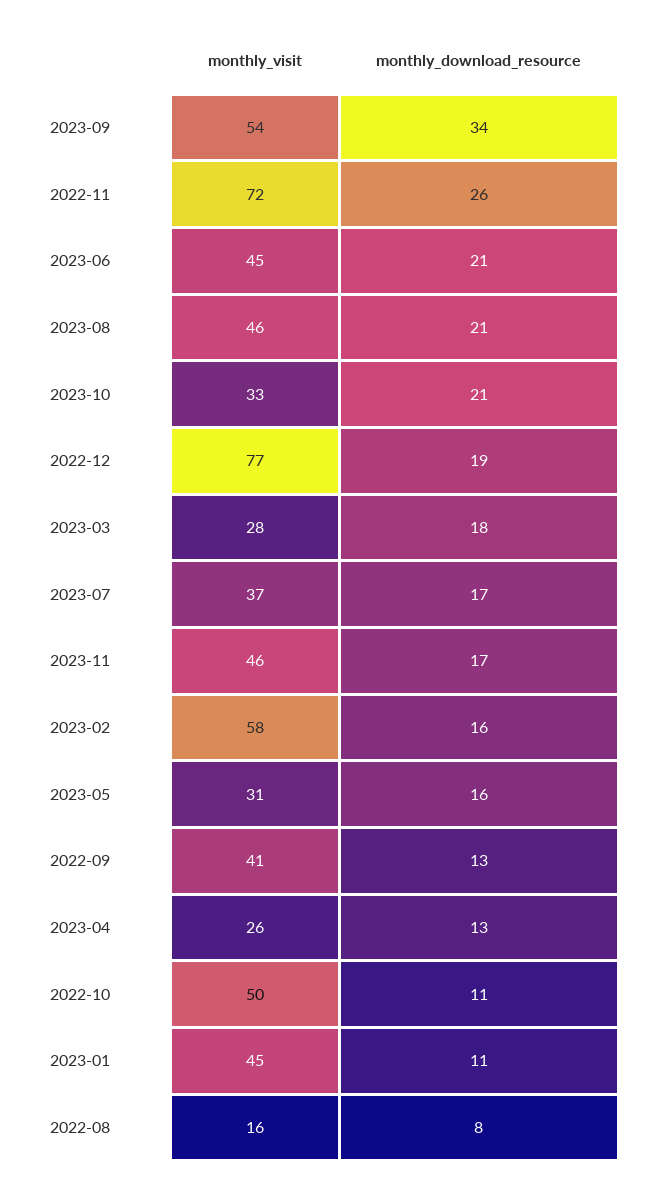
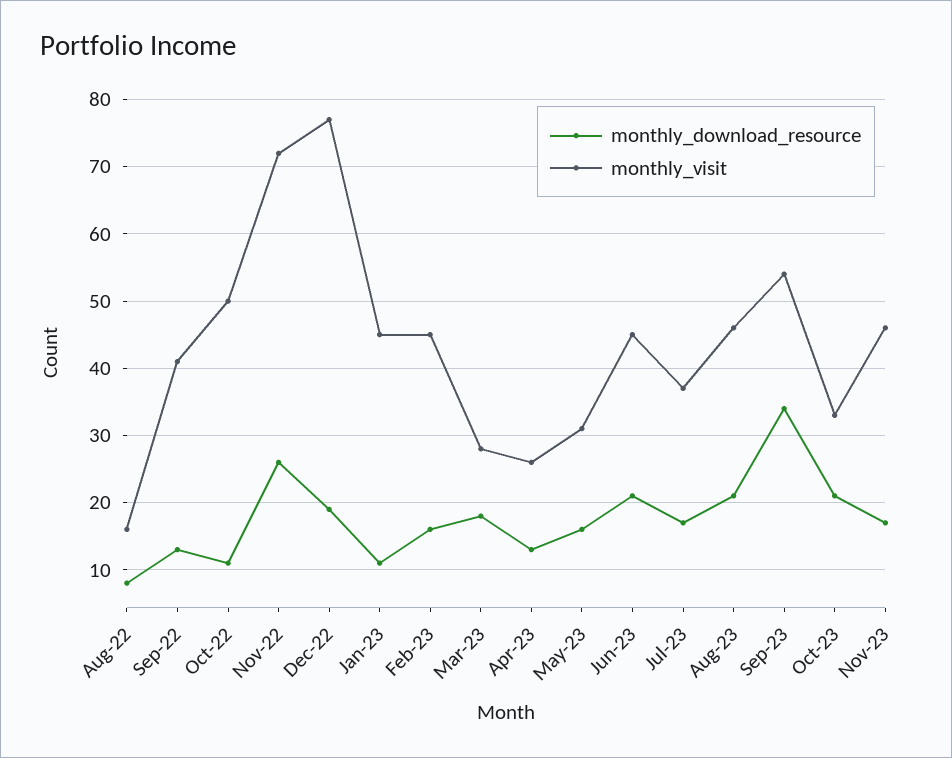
monthly_visit, 2023-02: 58 -> 45

